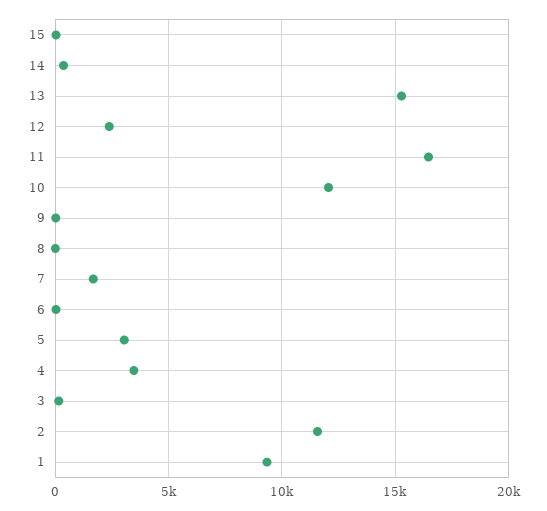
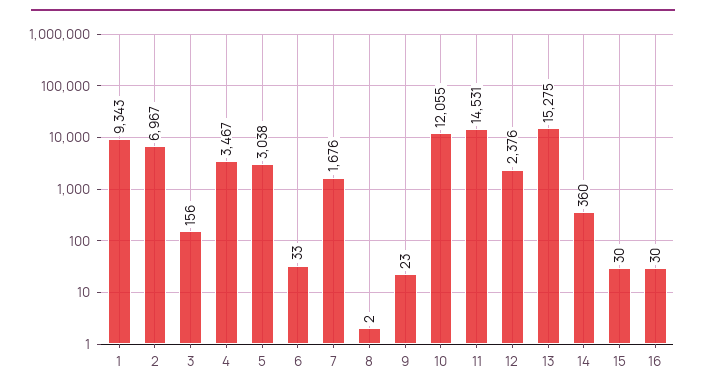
11: 16500 -> 14531
2: 11500 -> 6967
16: none -> 30

